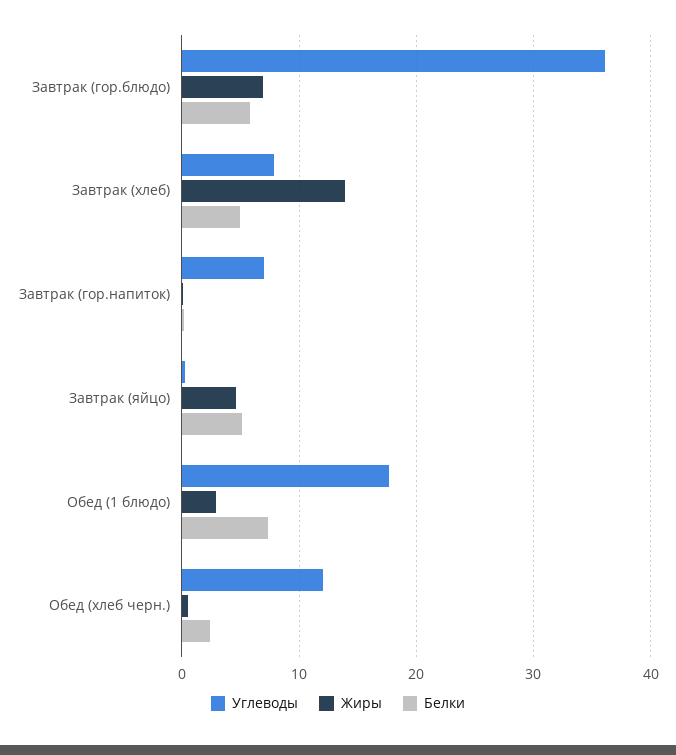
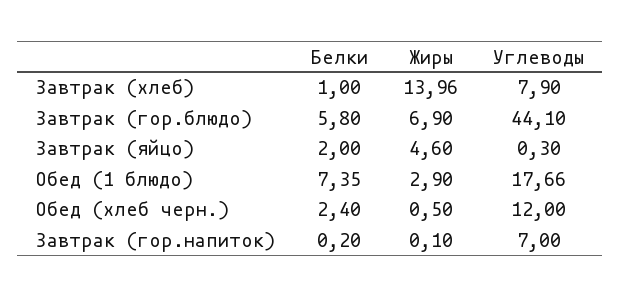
Углеводы, Завтрак (гор.блюдо): 36 -> 44.1
Белки, Завтрак (хлеб): 5 -> 1
Белки, Завтрак (яйцо): 5 -> 2

